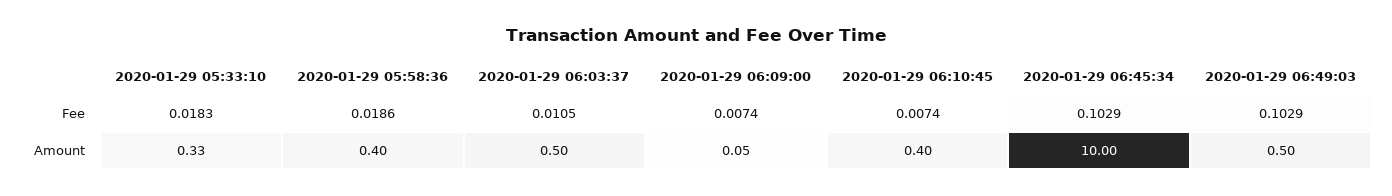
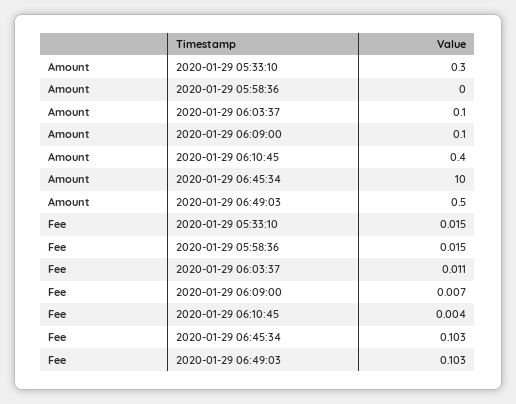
2020-01-29 05:33:10, Fee: 0.0183 -> 0.015
2020-01-29 05:58:36, Fee: 0.0186 -> 0.015
2020-01-29 06:10:45, Fee: 0.0074 -> 0.004
2020-01-29 05:58:36, Amount: 0.4 -> 0
2020-01-29 06:03:37, Amount: 0.5 -> 0.1

